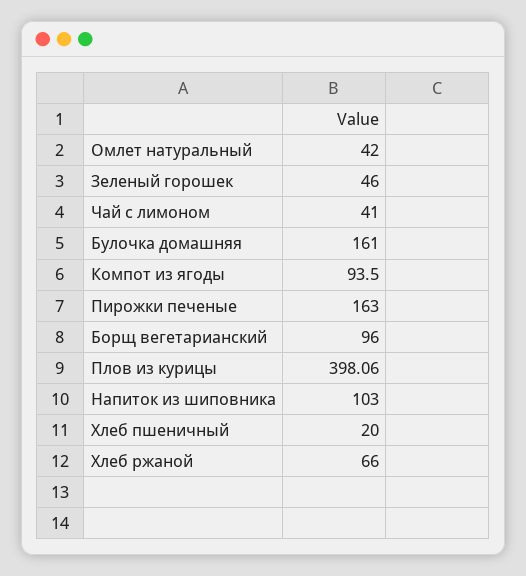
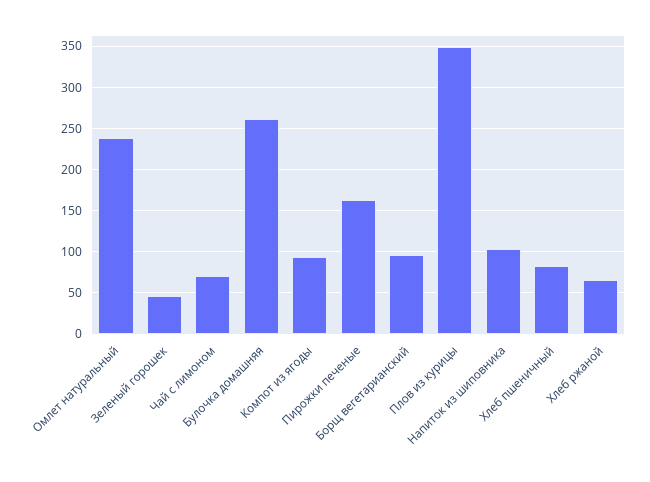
Омлет натуральный: 42 -> 240
Чай с лимоном: 41 -> 70
Булочка домашняя: 161 -> 260
Плов из курицы: 398.06 -> 350
Хлеб пшеничный: 20 -> 80

